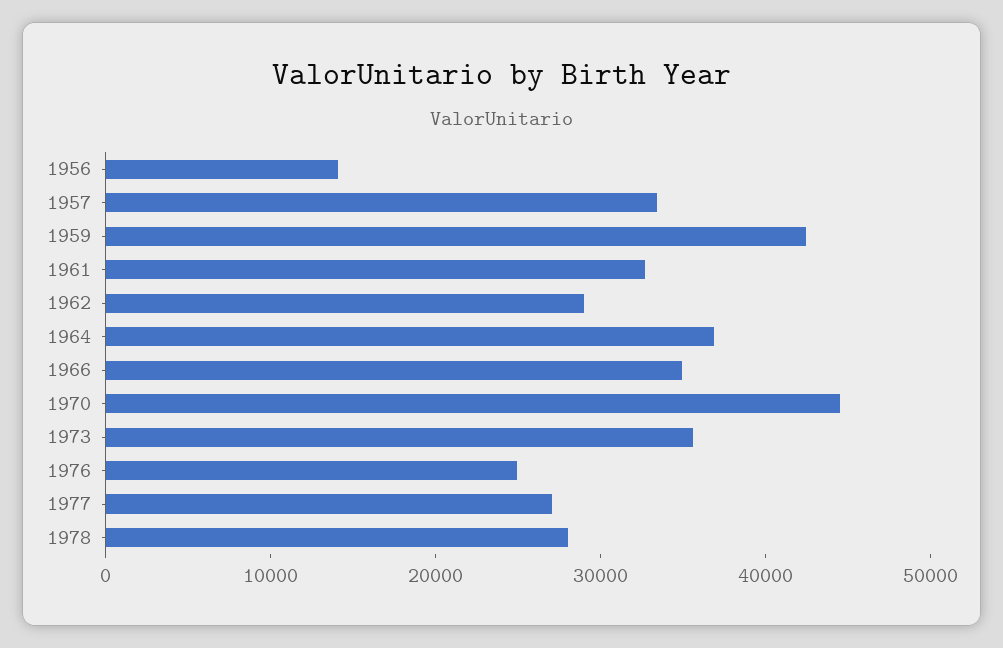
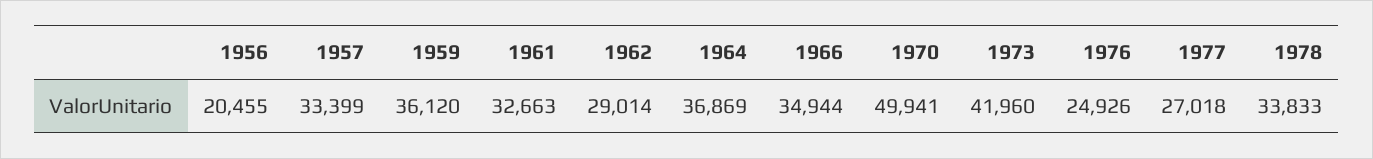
1956: 14000 -> 20455
1959: 42000 -> 36120
1970: 44000 -> 49941
1973: 36000 -> 41960
1978: 28000 -> 33833

